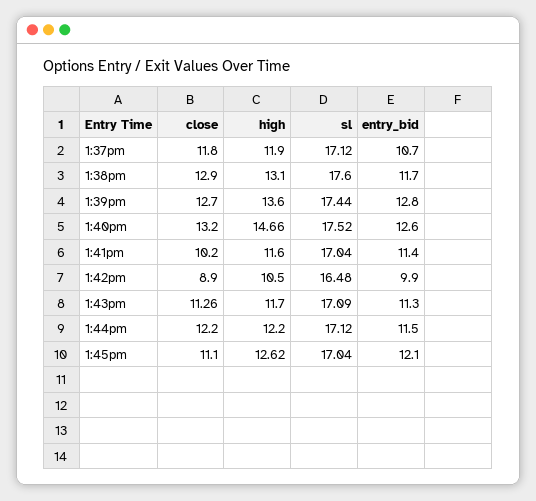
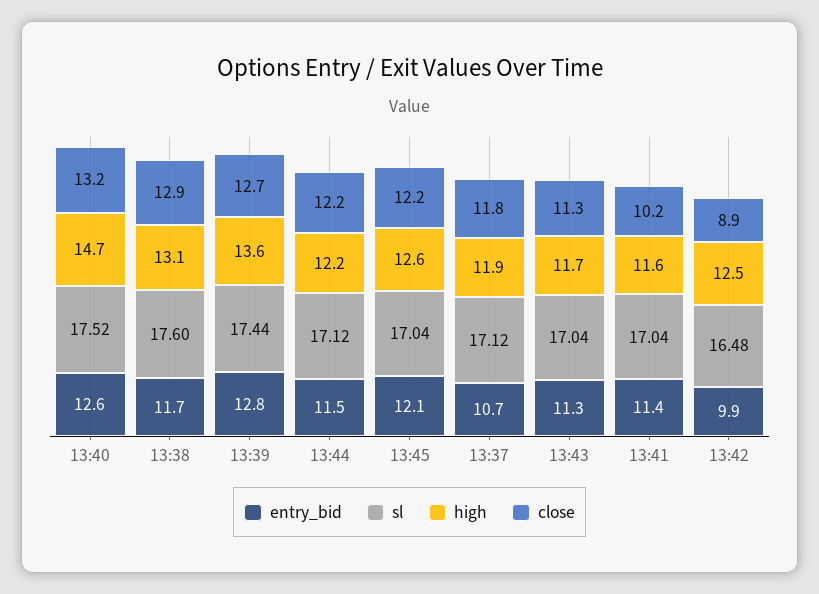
high, 1:42pm: 10.5 -> 12.5
sl, 1:43pm: 17.09 -> 17.04
close, 1:45pm: 11.1 -> 12.2

